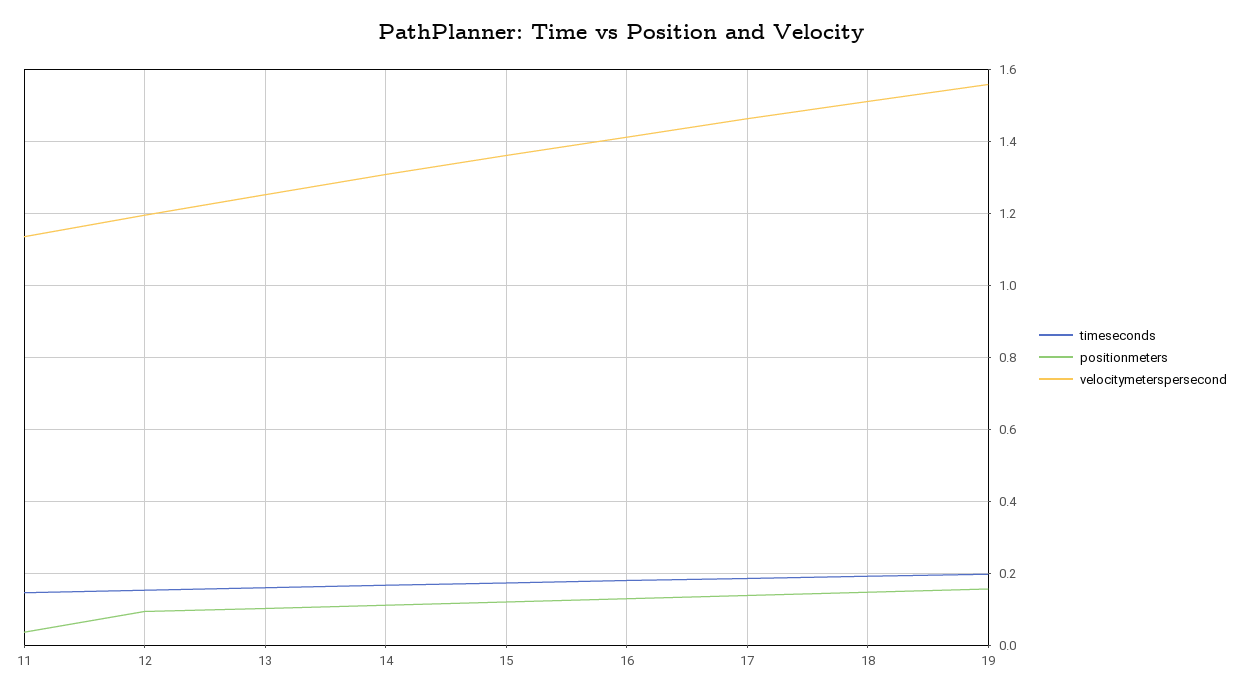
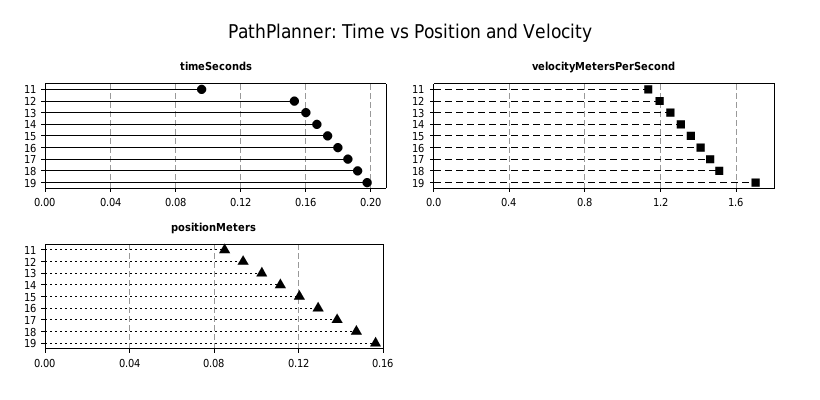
timeseconds, 11: 0.14 -> 0.095
positionmeters, 11: 0.04 -> 0.085
velocitymeterspersecond, 19: 1.56 -> 1.7

